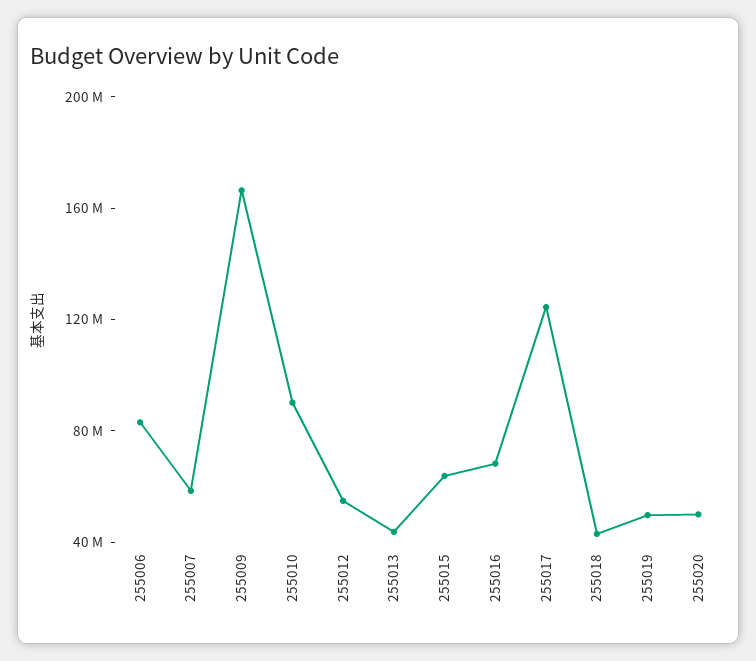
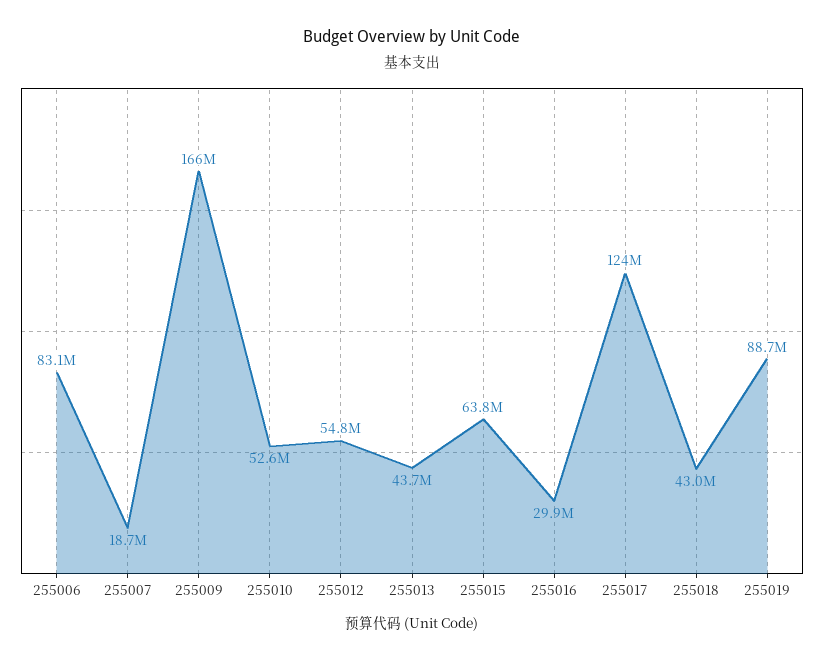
255007: 60000000 -> 18700000
255010: 90000000 -> 52600000
255016: 70000000 -> 29900000
255019: 50000000 -> 88700000
255020: 50000000 -> none

